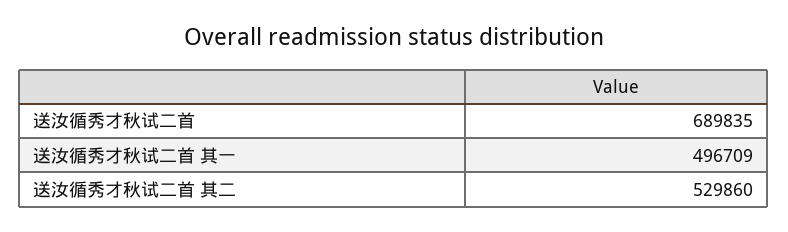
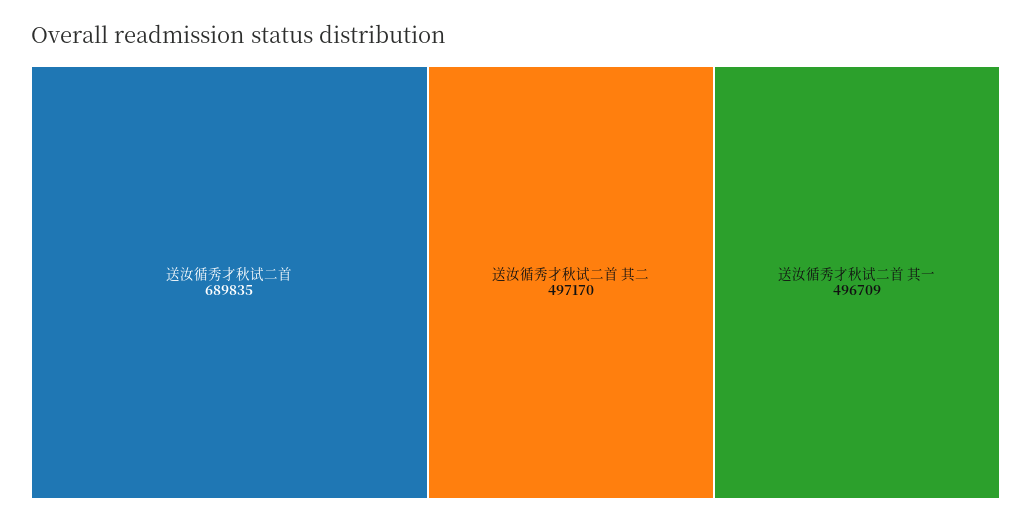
送汝循秀才秋试二首 其二: 529860 -> 497170

